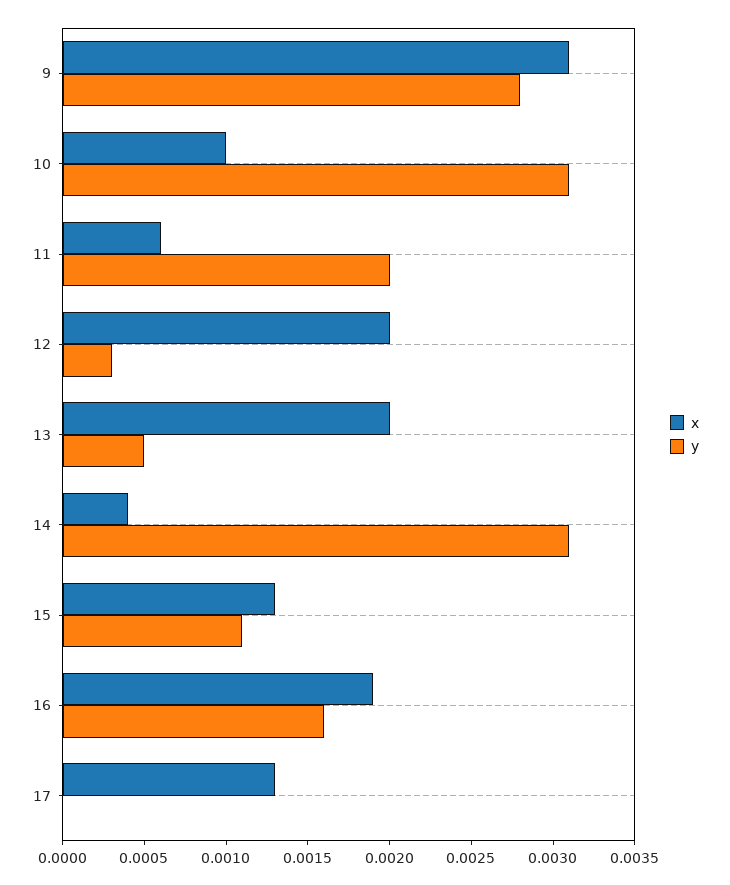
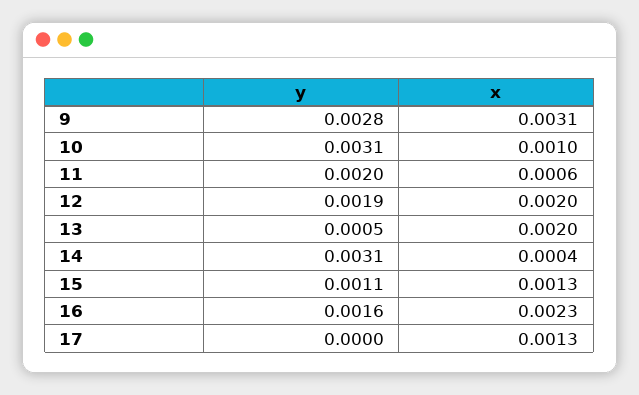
y, 12: 0.0003 -> 0.0019
x, 16: 0.0019 -> 0.0023

